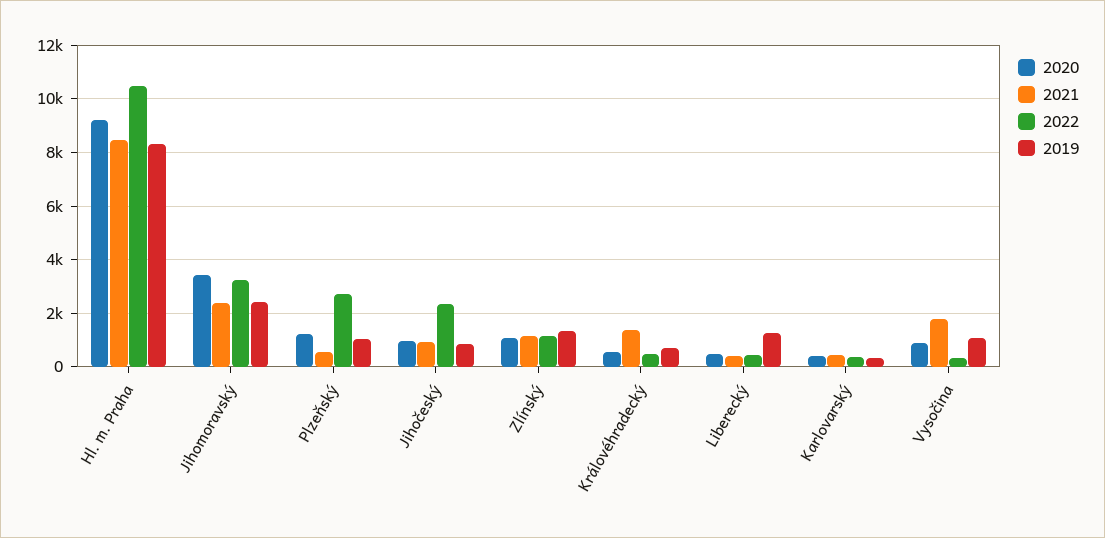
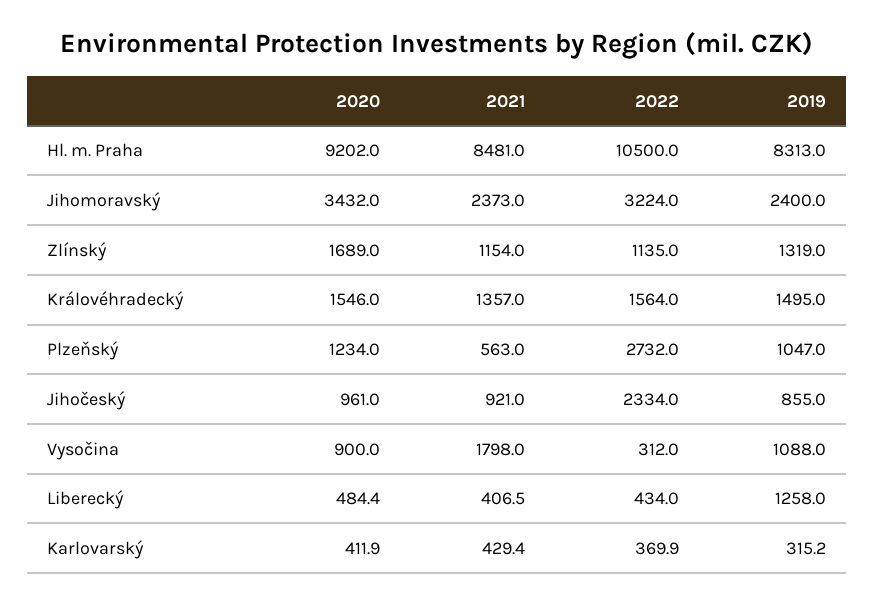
2020, Zlínský: 1000 -> 1689
2020, Královéhradecký: 500 -> 1546
2022, Královéhradecký: 500 -> 1564
2019, Královéhradecký: 750 -> 1495

